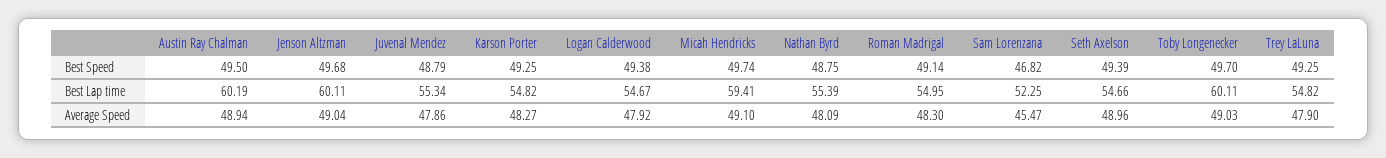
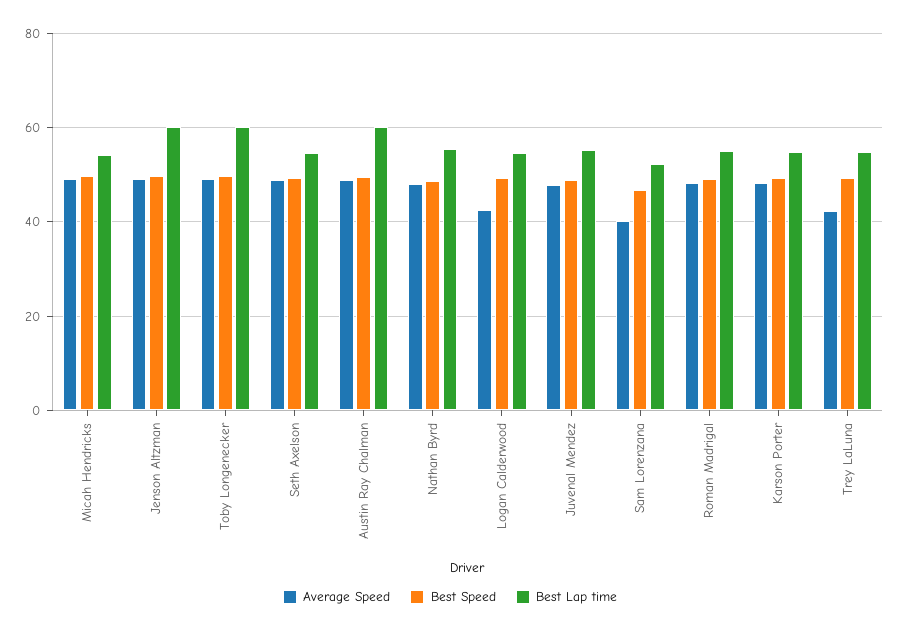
Best Lap time, Micah Hendricks: 59.41 -> 54
Average Speed, Logan Calderwood: 47.92 -> 42
Average Speed, Sam Lorenzana: 45.47 -> 40
Average Speed, Trey LaLuna: 47.9 -> 42

